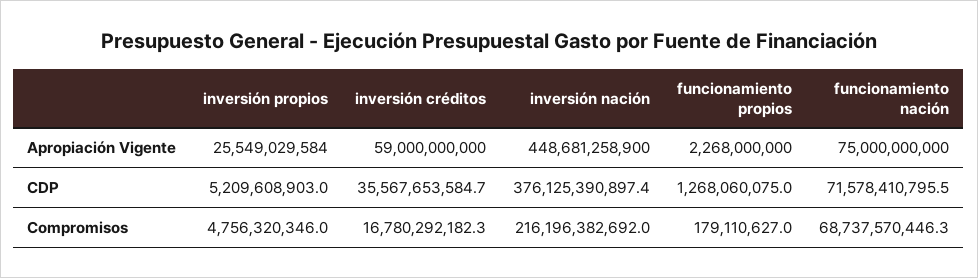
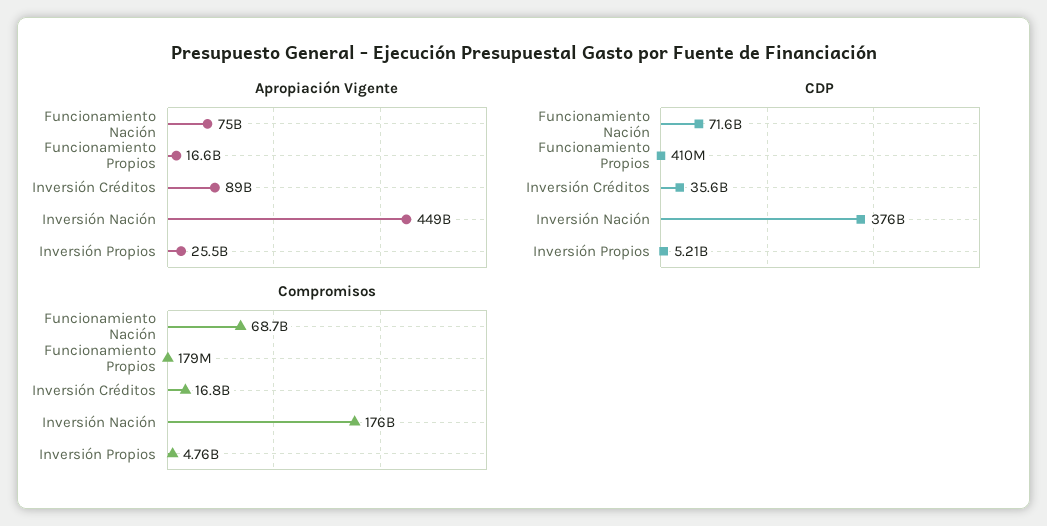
Apropiación Vigente, inversión créditos: 59000000000 -> 89000000000
Apropiación Vigente, funcionamiento propios: 2268000000 -> 16600000000
CDP, funcionamiento propios: 1268060075 -> 410000000
Compromisos, inversión nación: 216196382692 -> 176000000000

